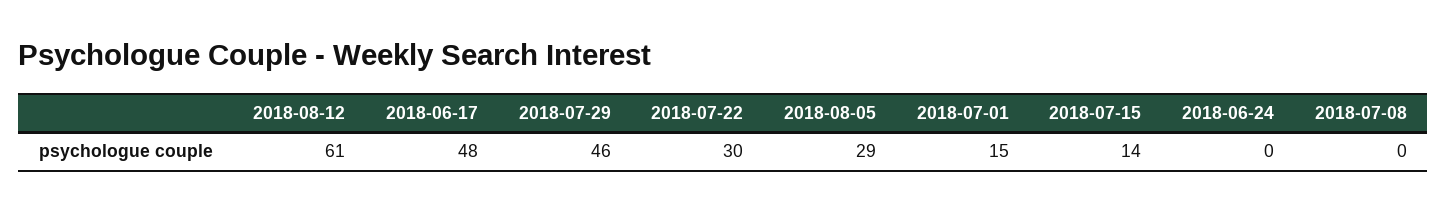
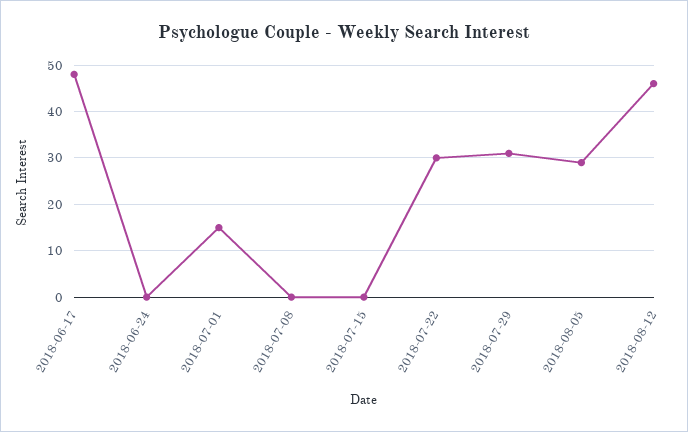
2018-08-12: 61 -> 45
2018-07-29: 46 -> 30
2018-07-15: 14 -> 0

